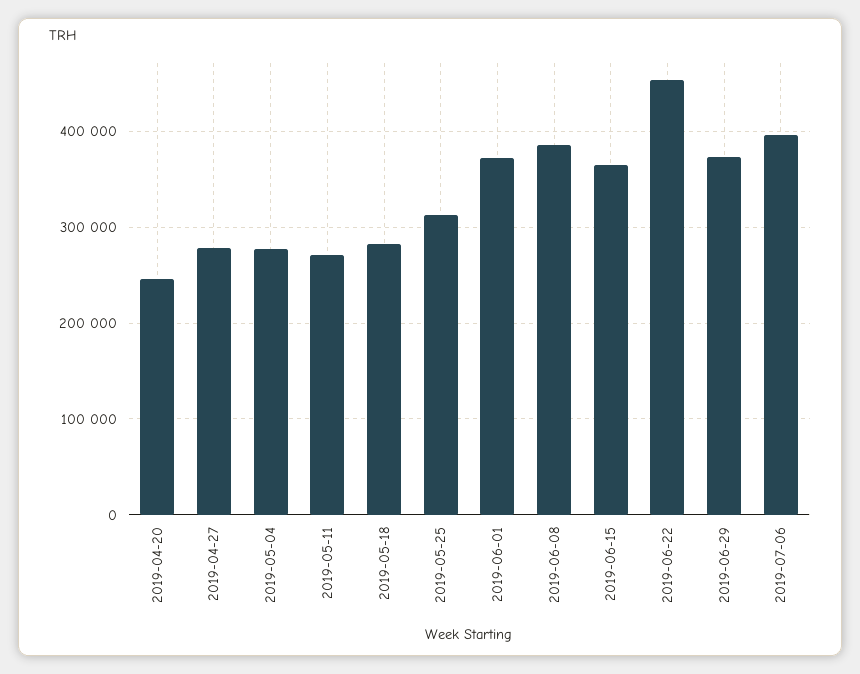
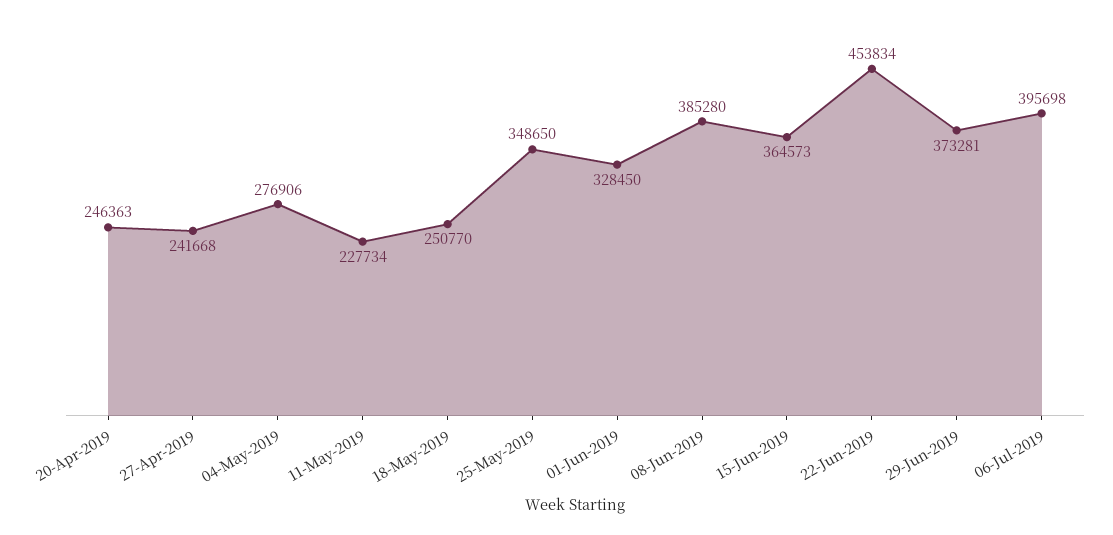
2019-04-27: 280000 -> 241668
2019-05-11: 270000 -> 227734
2019-05-18: 280000 -> 250770
2019-05-25: 310000 -> 348650
2019-06-01: 370000 -> 328450

